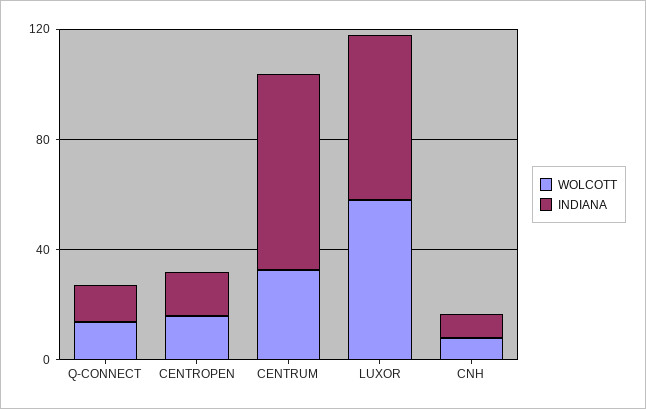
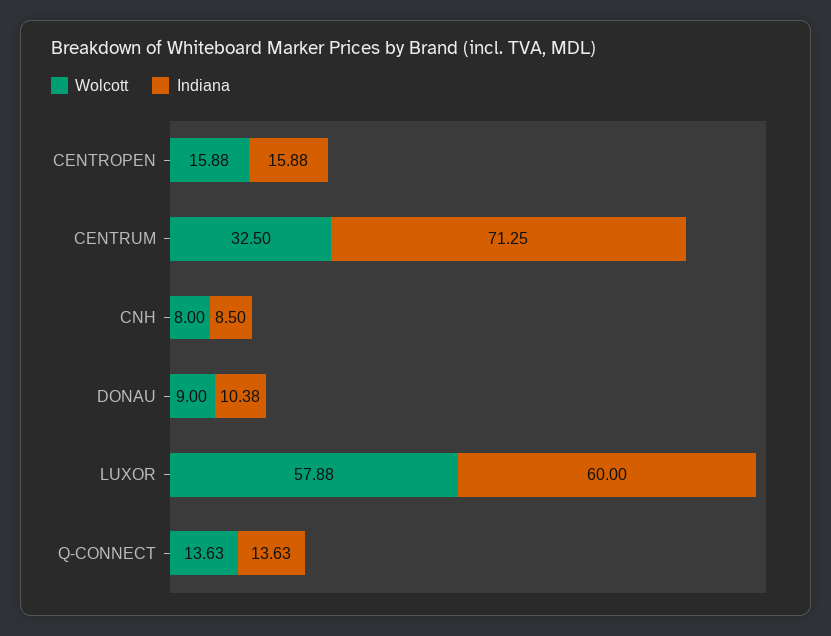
WOLCOTT, DONAU: none -> 9
INDIANA, DONAU: none -> 10.38

